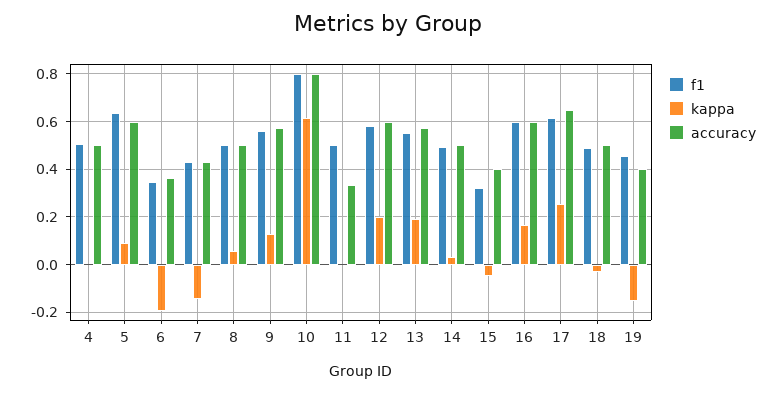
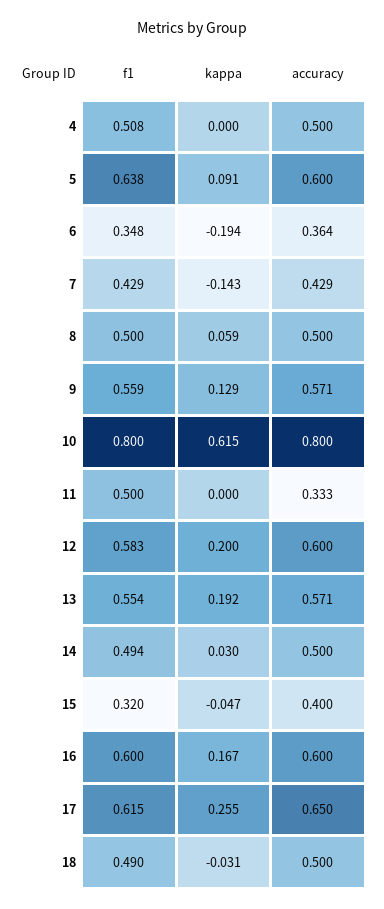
f1, 19: 0.45 -> none
kappa, 19: -0.15 -> none
accuracy, 19: 0.4 -> none

